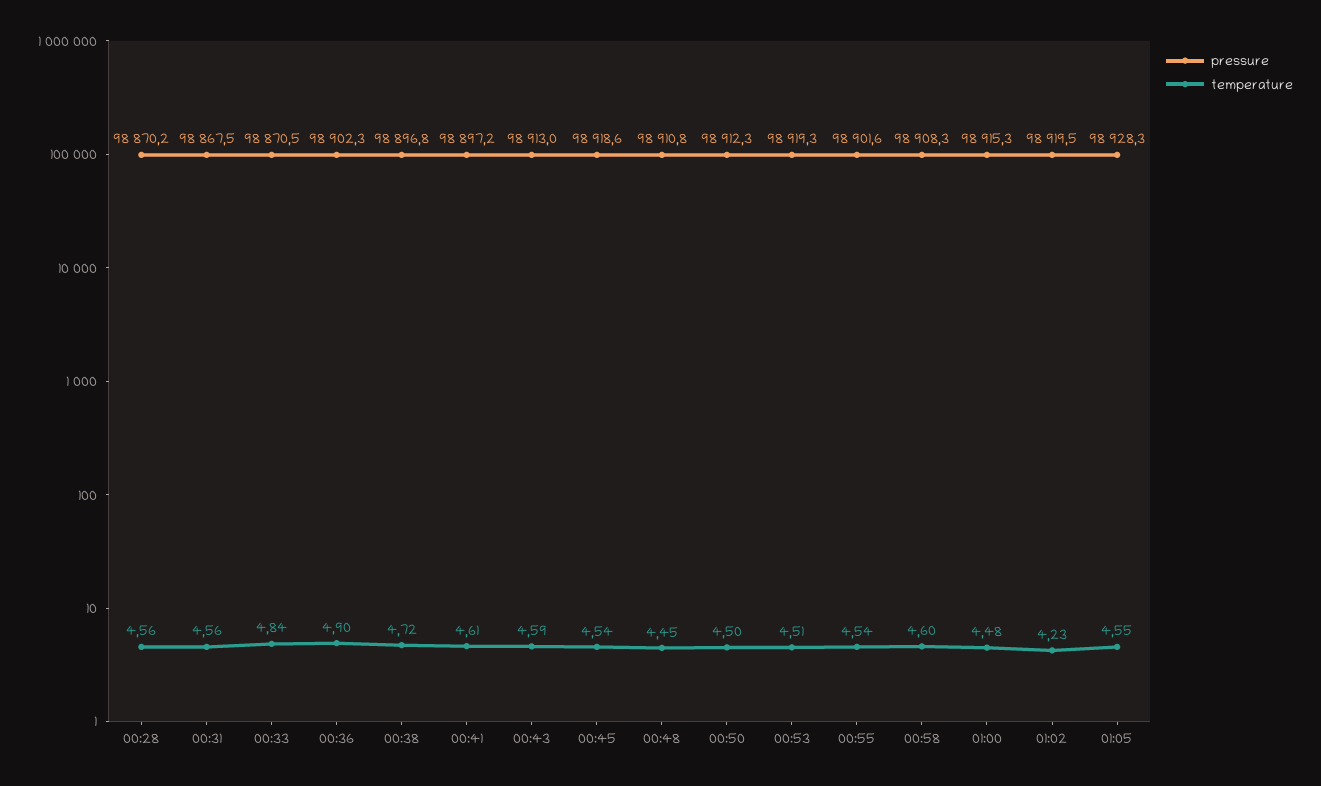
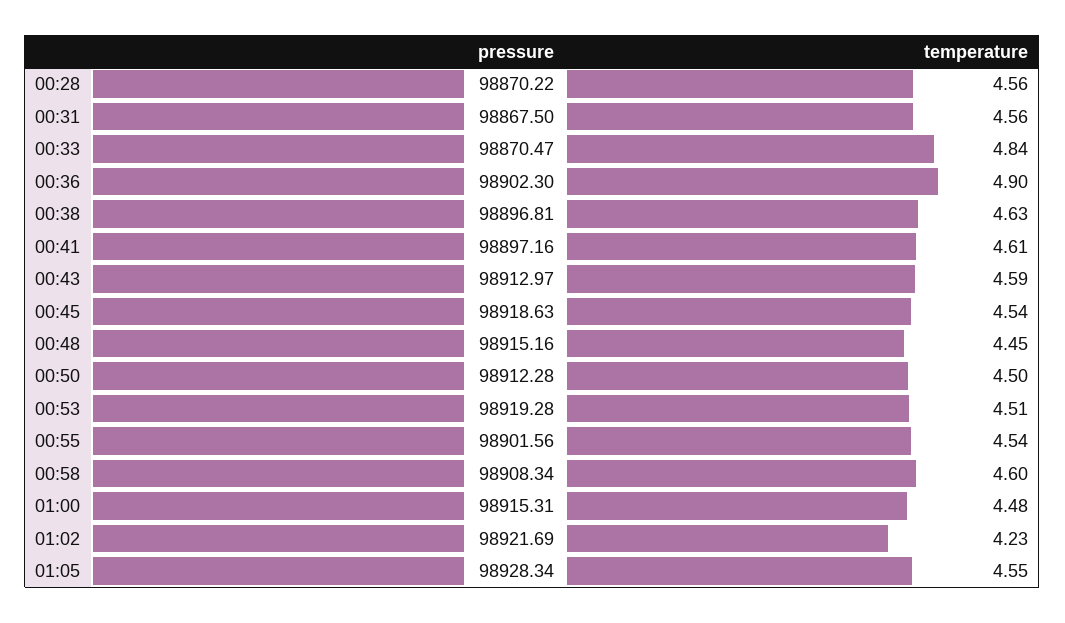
temperature, 00:38: 4.72 -> 4.63
pressure, 00:48: 98910.8 -> 98915.16
pressure, 01:02: 98919.5 -> 98921.69

